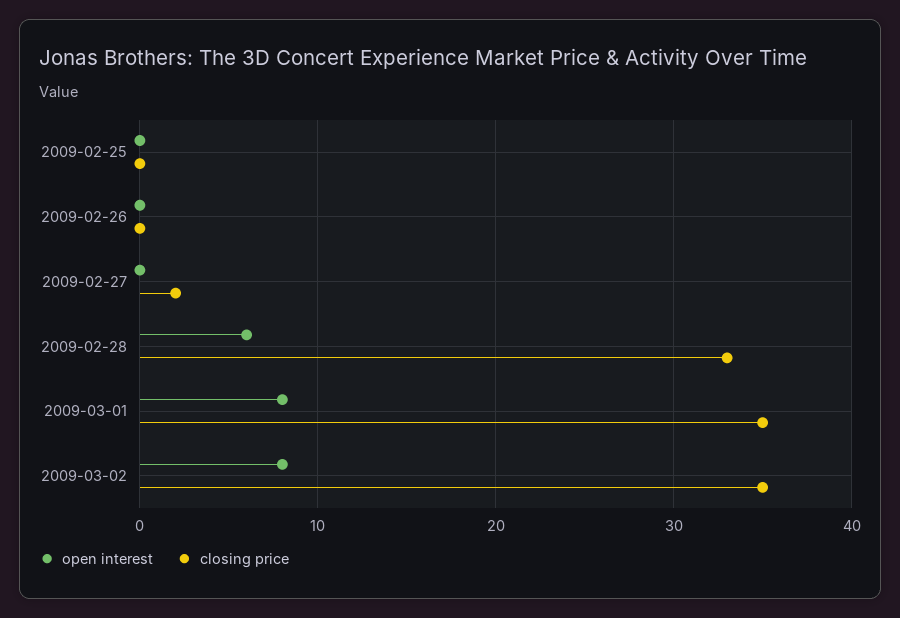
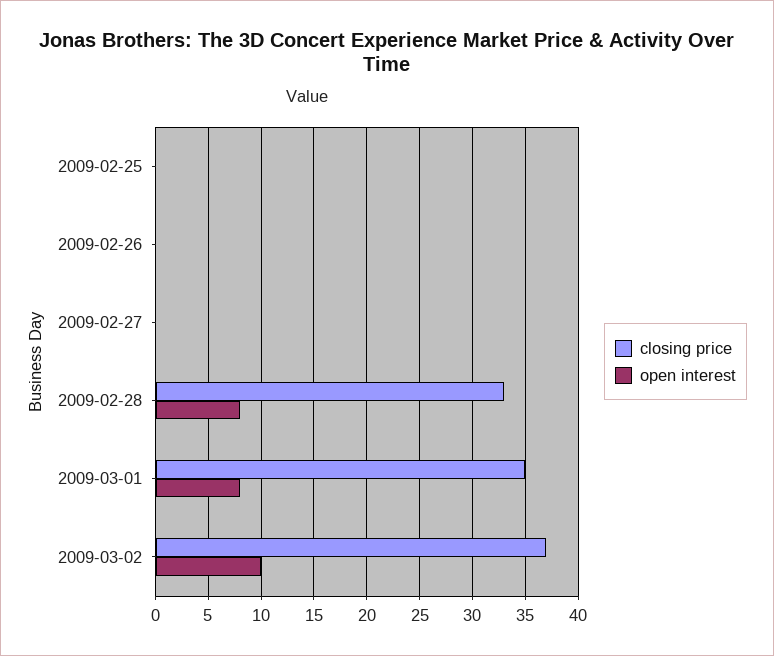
closing price, 2009-02-27: 2 -> 0
open interest, 2009-02-28: 6 -> 8
open interest, 2009-03-02: 8 -> 10
closing price, 2009-03-02: 35 -> 37

